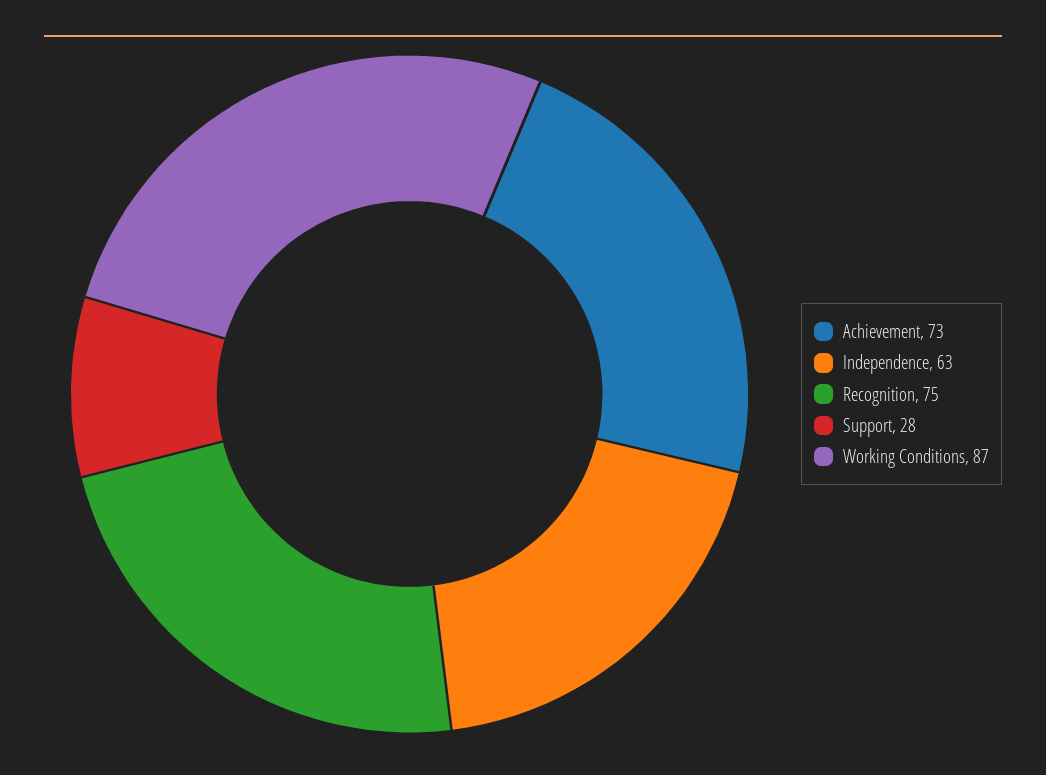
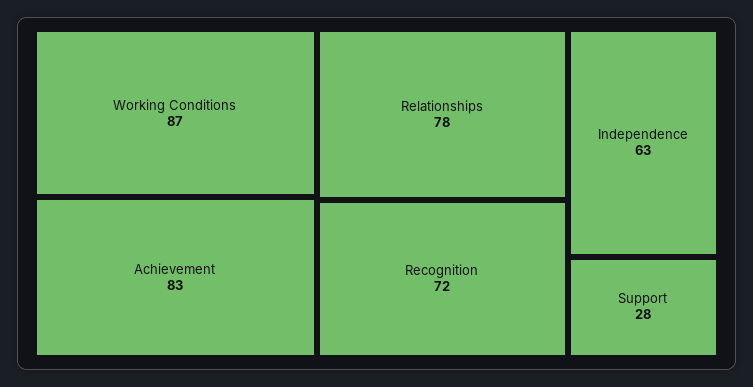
Achievement: 73 -> 83
Recognition: 75 -> 72
Relationships: none -> 78

